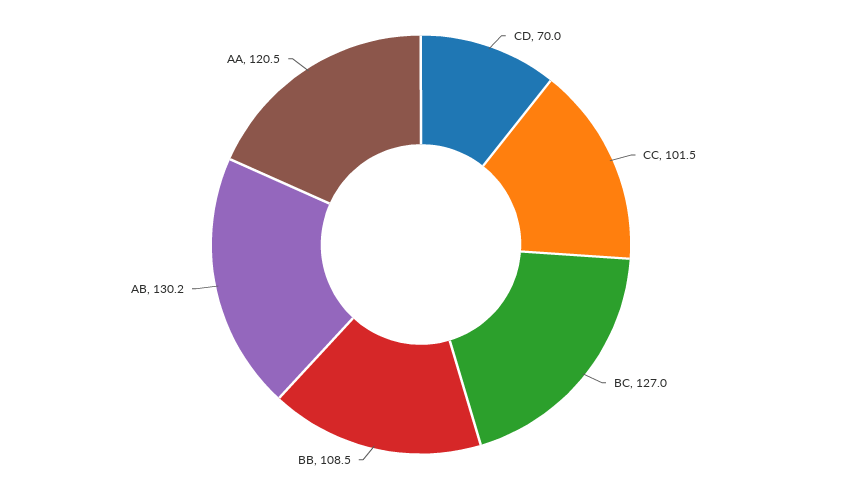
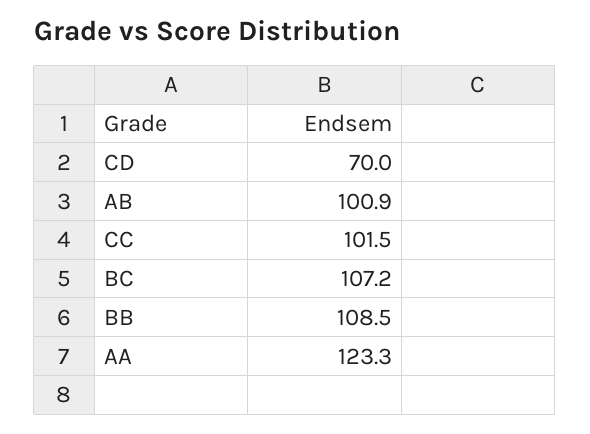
BC: 127 -> 107.2
AB: 130.2 -> 100.9
AA: 120.5 -> 123.3

